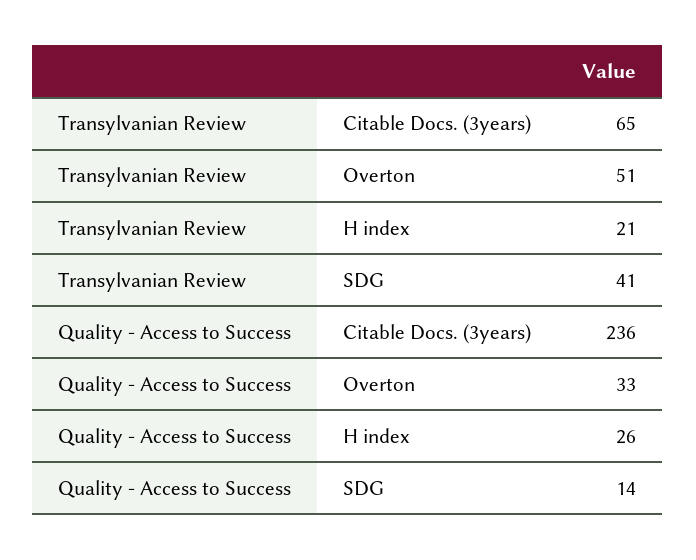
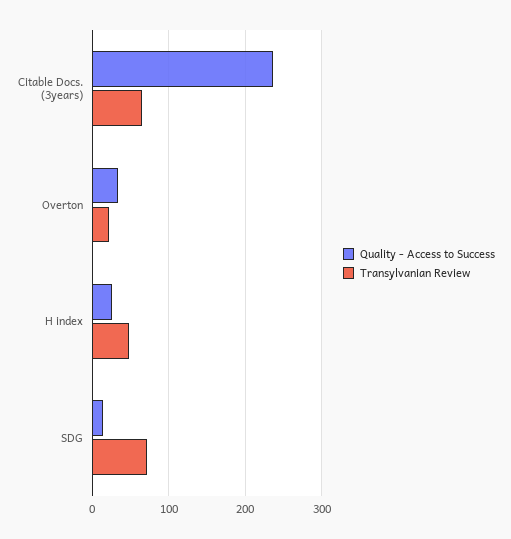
Transylvanian Review, Overton: 51 -> 20
Transylvanian Review, H index: 21 -> 50
Transylvanian Review, SDG: 41 -> 70

